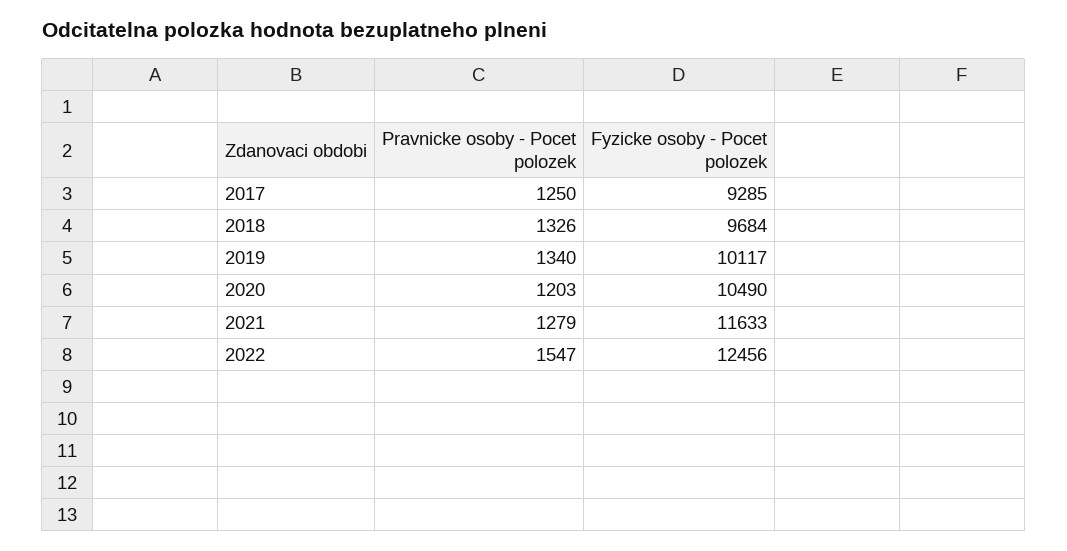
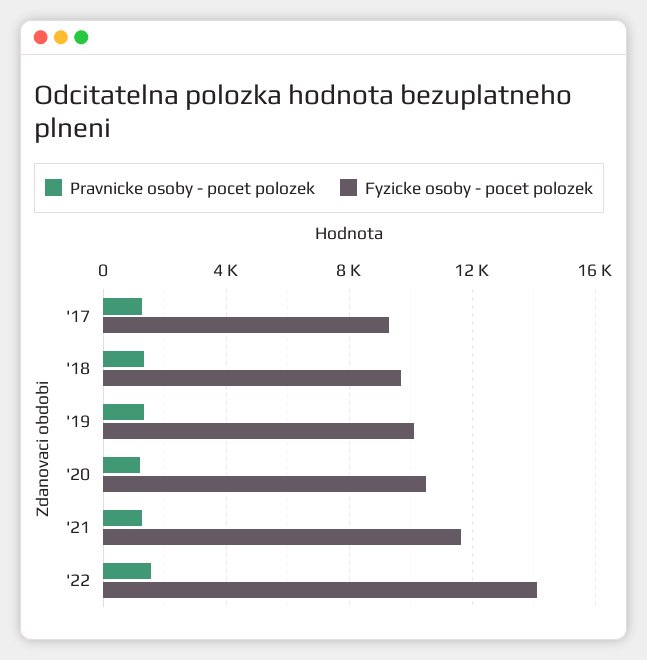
Fyzicke osoby - Pocet polozek, 2022: 12456 -> 14000

